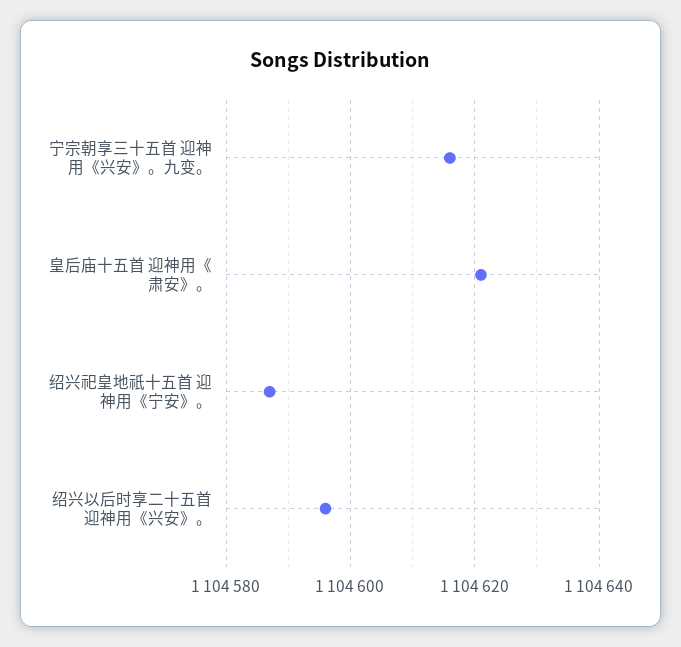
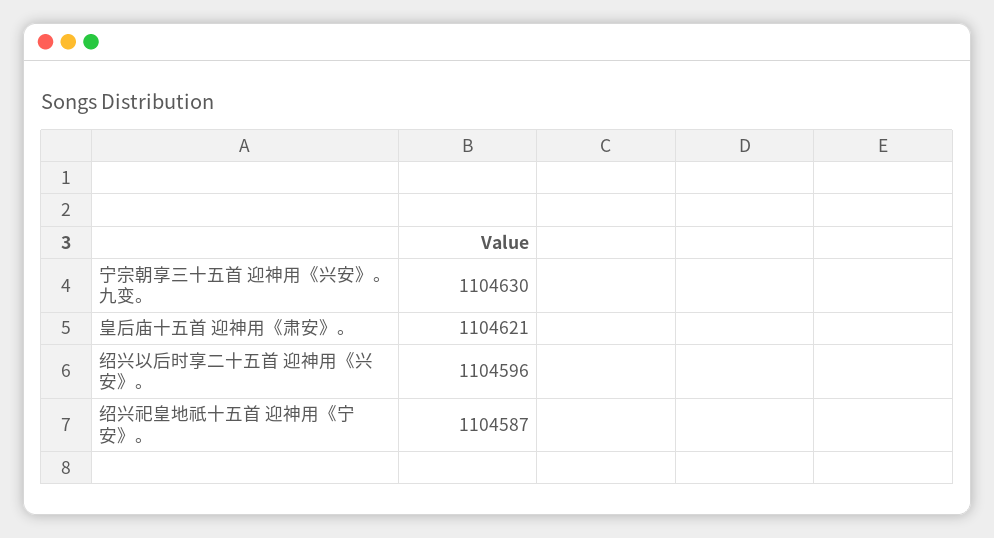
宁宗朝享三十五首 迎神用《兴安》。九变。: 1104615 -> 1104630

